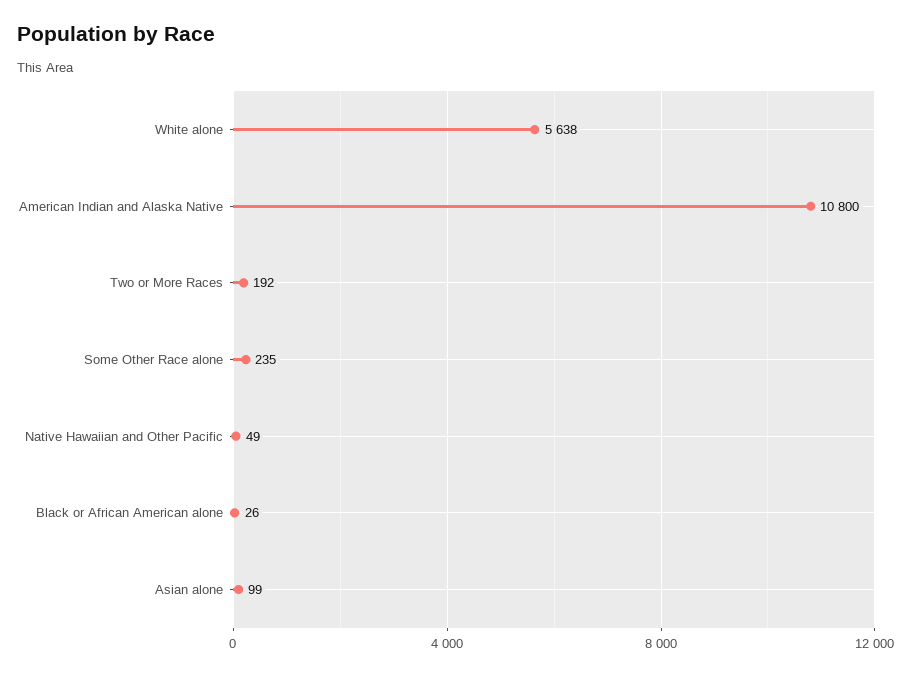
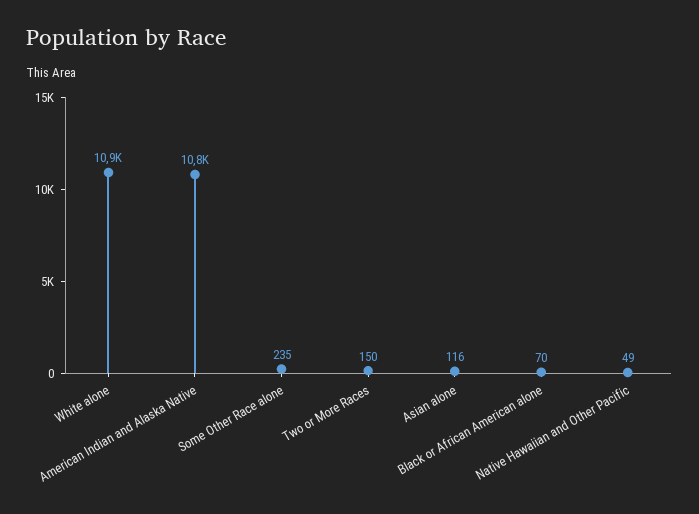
White alone: 5638 -> 10900
Two or More Races: 192 -> 150
Black or African American alone: 26 -> 70
Asian alone: 99 -> 116

